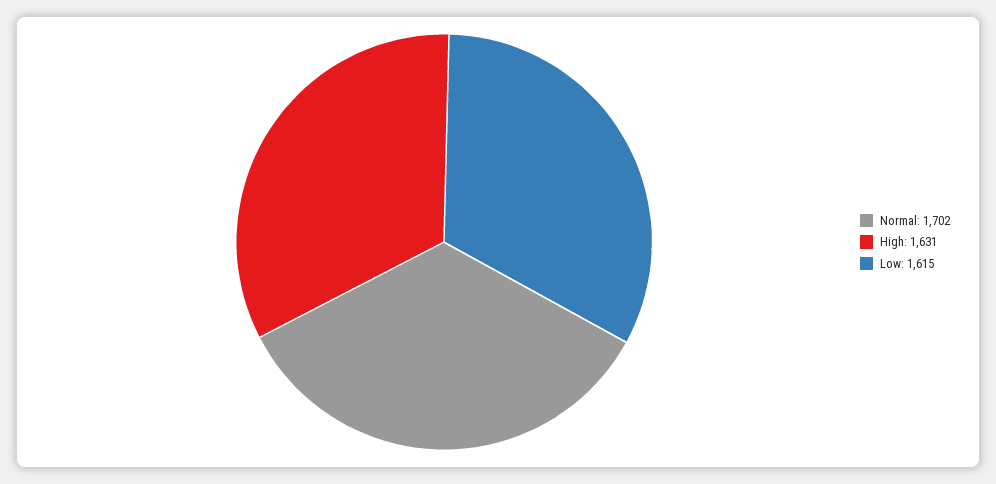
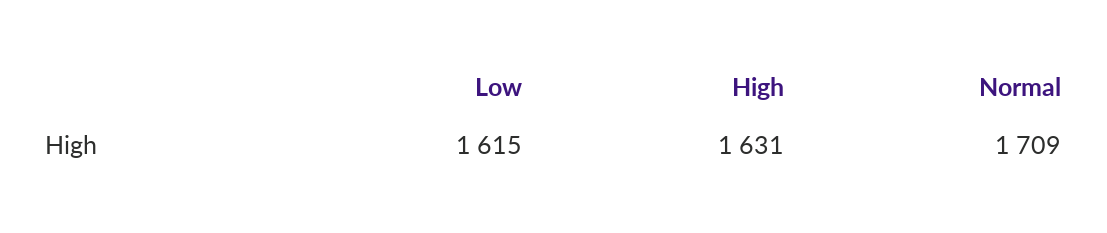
Normal: 1702 -> 1709

